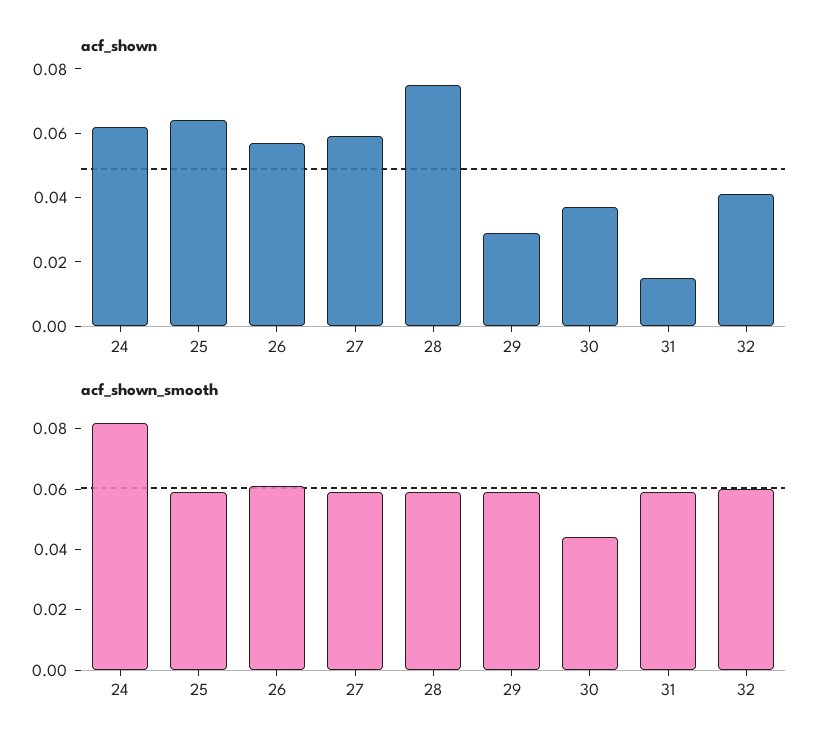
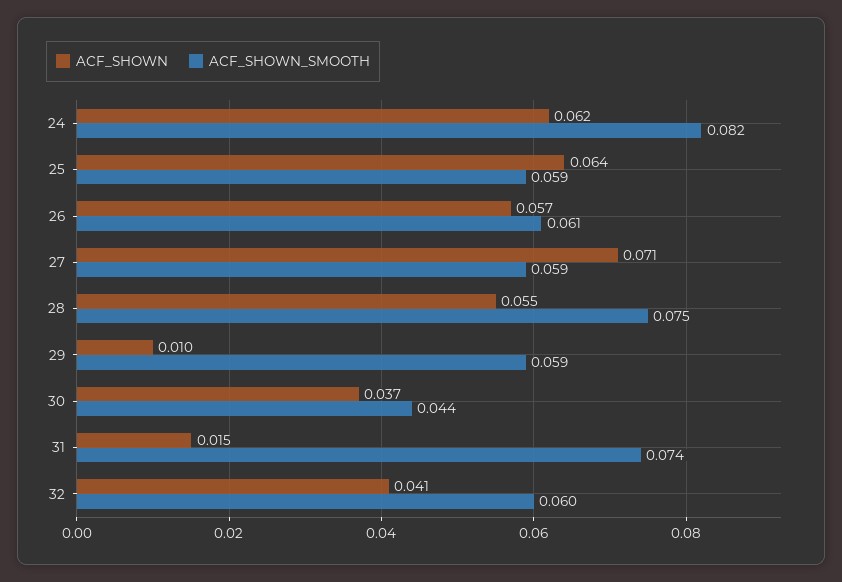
acf_shown, 27: 0.06 -> 0.071
acf_shown, 28: 0.075 -> 0.055
acf_shown, 29: 0.03 -> 0.01
acf_shown_smooth, 28: 0.06 -> 0.075
acf_shown_smooth, 31: 0.06 -> 0.074

